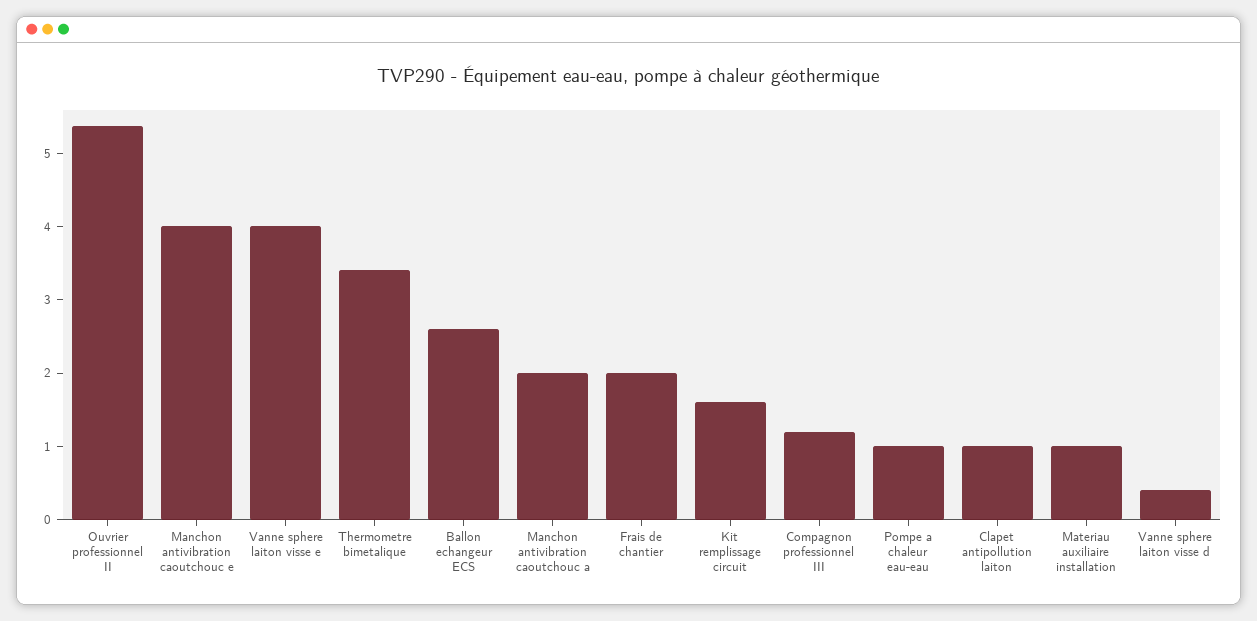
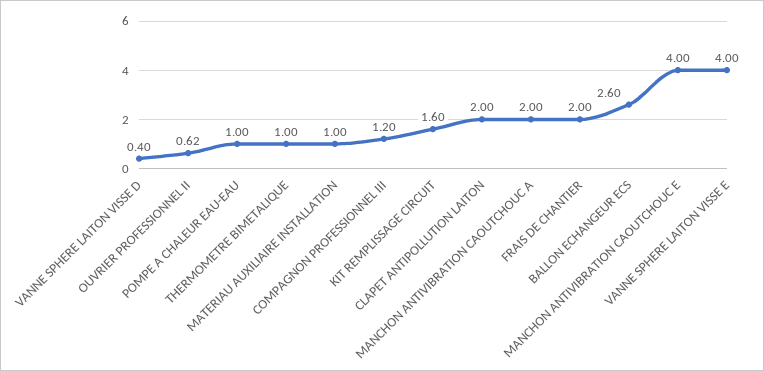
Ouvrier professionnel II: 5.4 -> 0.62
Thermometre bimetalique: 3.4 -> 1
Clapet antipollution laiton: 1 -> 2

